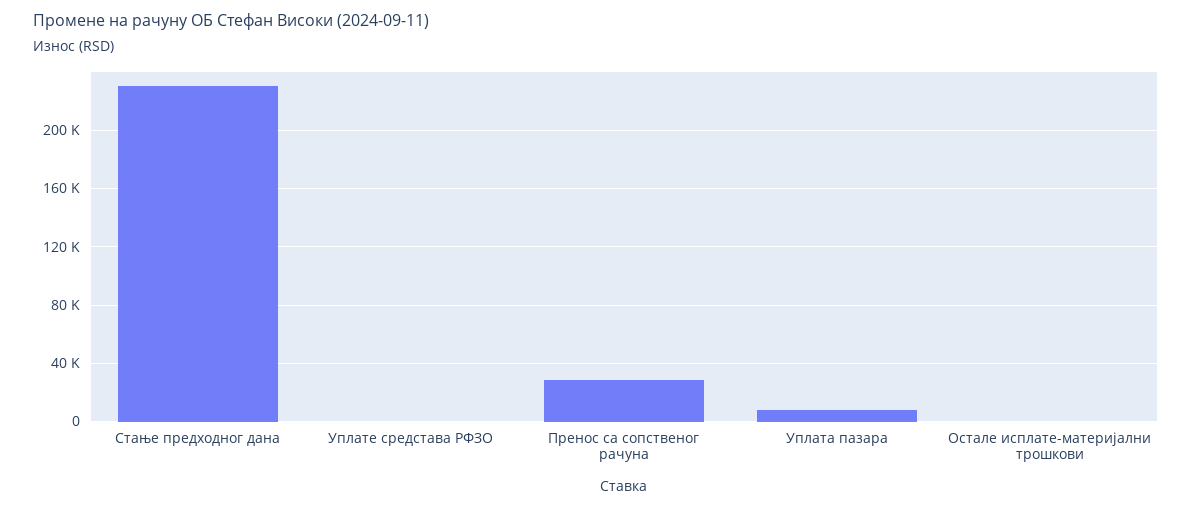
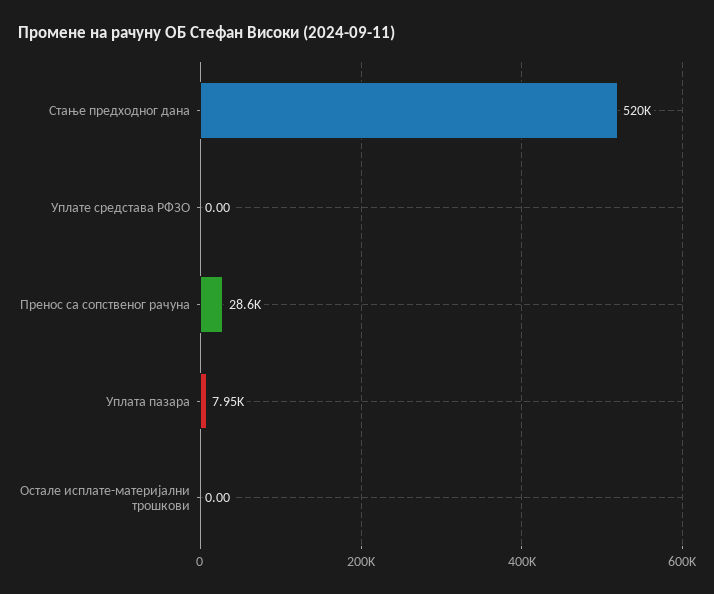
Стање предходног дана: 230000 -> 520000

